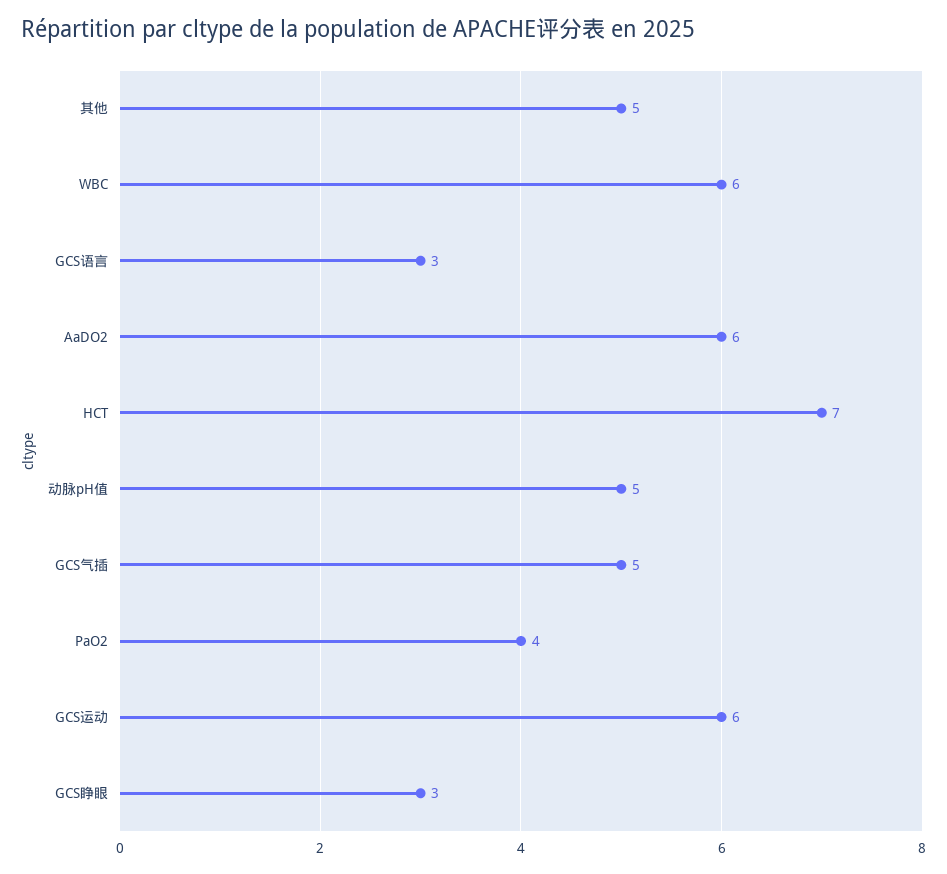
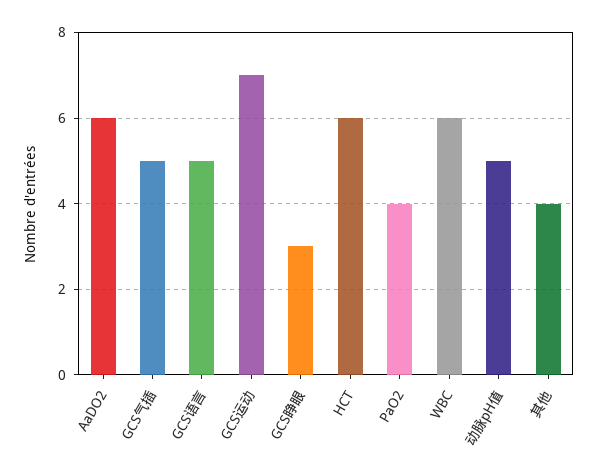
其他: 5 -> 4
GCS语言: 3 -> 5
HCT: 7 -> 6
GCS运动: 6 -> 7

